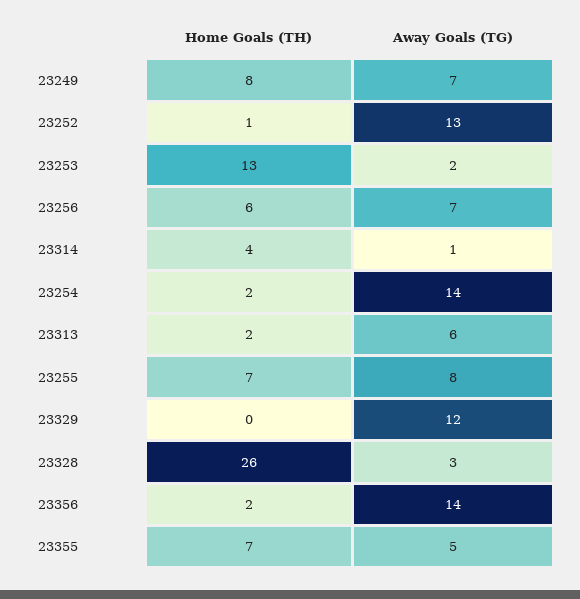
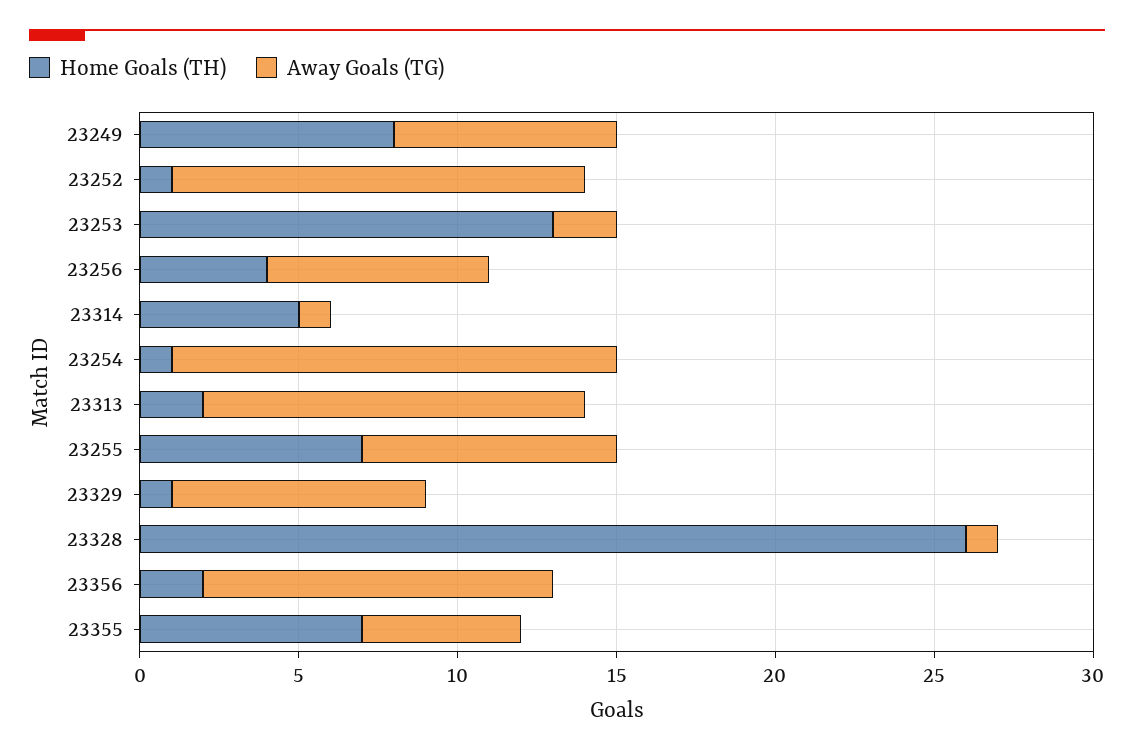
Home Goals (TH), 23256: 6 -> 4
Home Goals (TH), 23314: 4 -> 5
Home Goals (TH), 23254: 2 -> 1
Away Goals (TG), 23313: 6 -> 12
Home Goals (TH), 23329: 0 -> 1
Away Goals (TG), 23329: 12 -> 8
Away Goals (TG), 23328: 3 -> 1
Away Goals (TG), 23356: 14 -> 11

